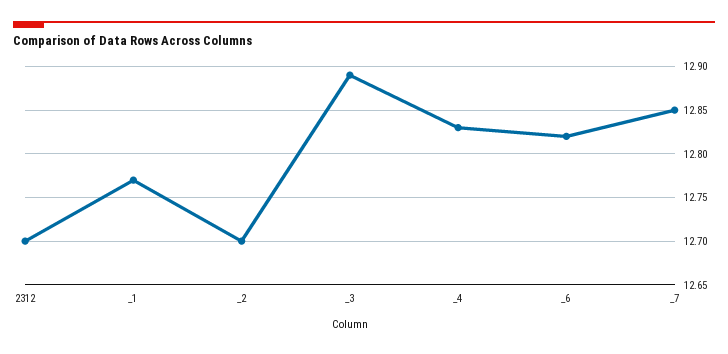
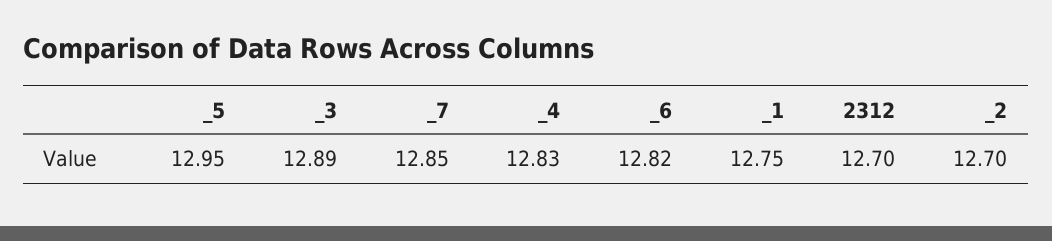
_1: 12.77 -> 12.75
_5: none -> 12.95

